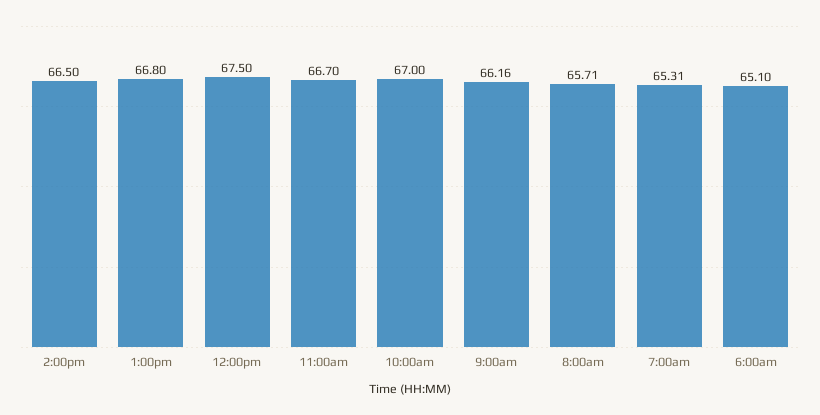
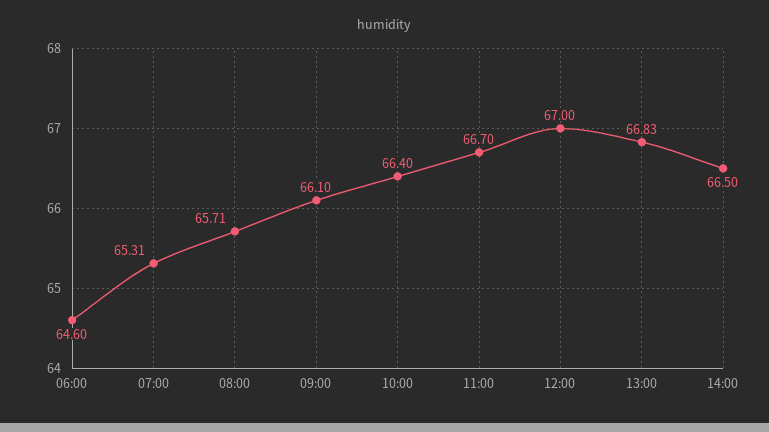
1:00pm: 66.8 -> 66.83
12:00pm: 67.5 -> 67
10:00am: 67 -> 66.4
9:00am: 66.16 -> 66.1
6:00am: 65.1 -> 64.6

